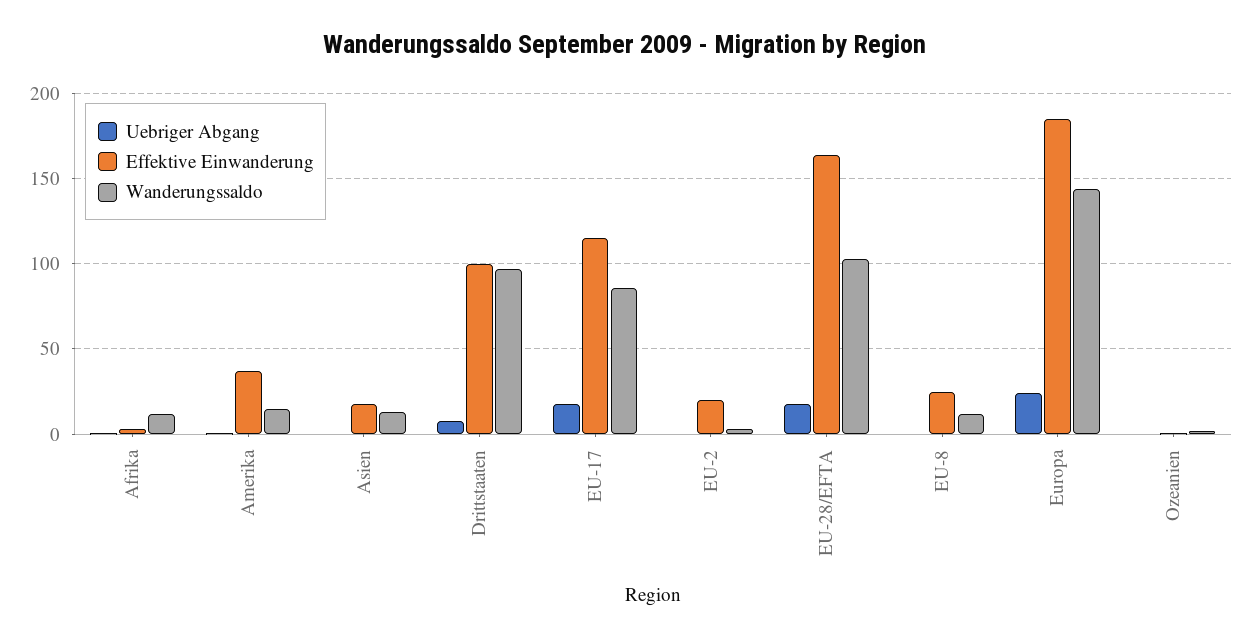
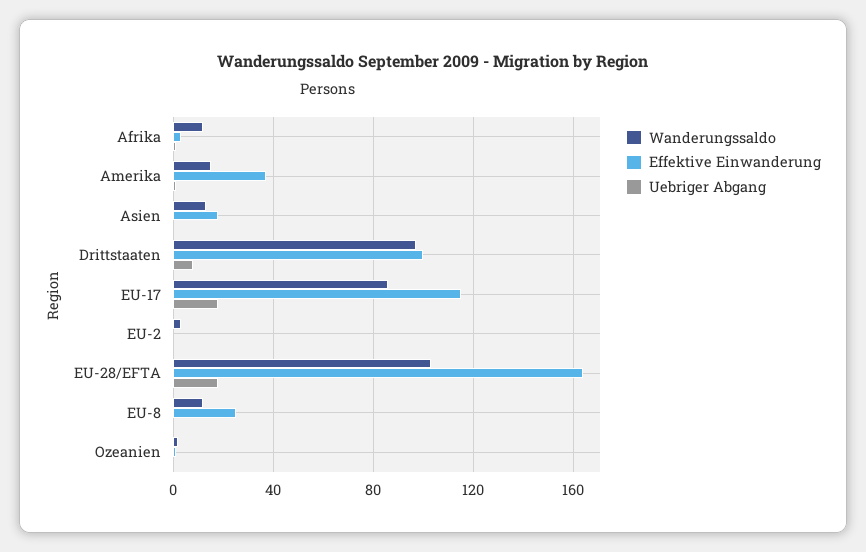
Effektive Einwanderung, EU-2: 20 -> 0
Uebriger Abgang, Europa: 25 -> none
Effektive Einwanderung, Europa: 185 -> none
Wanderungssaldo, Europa: 145 -> none

